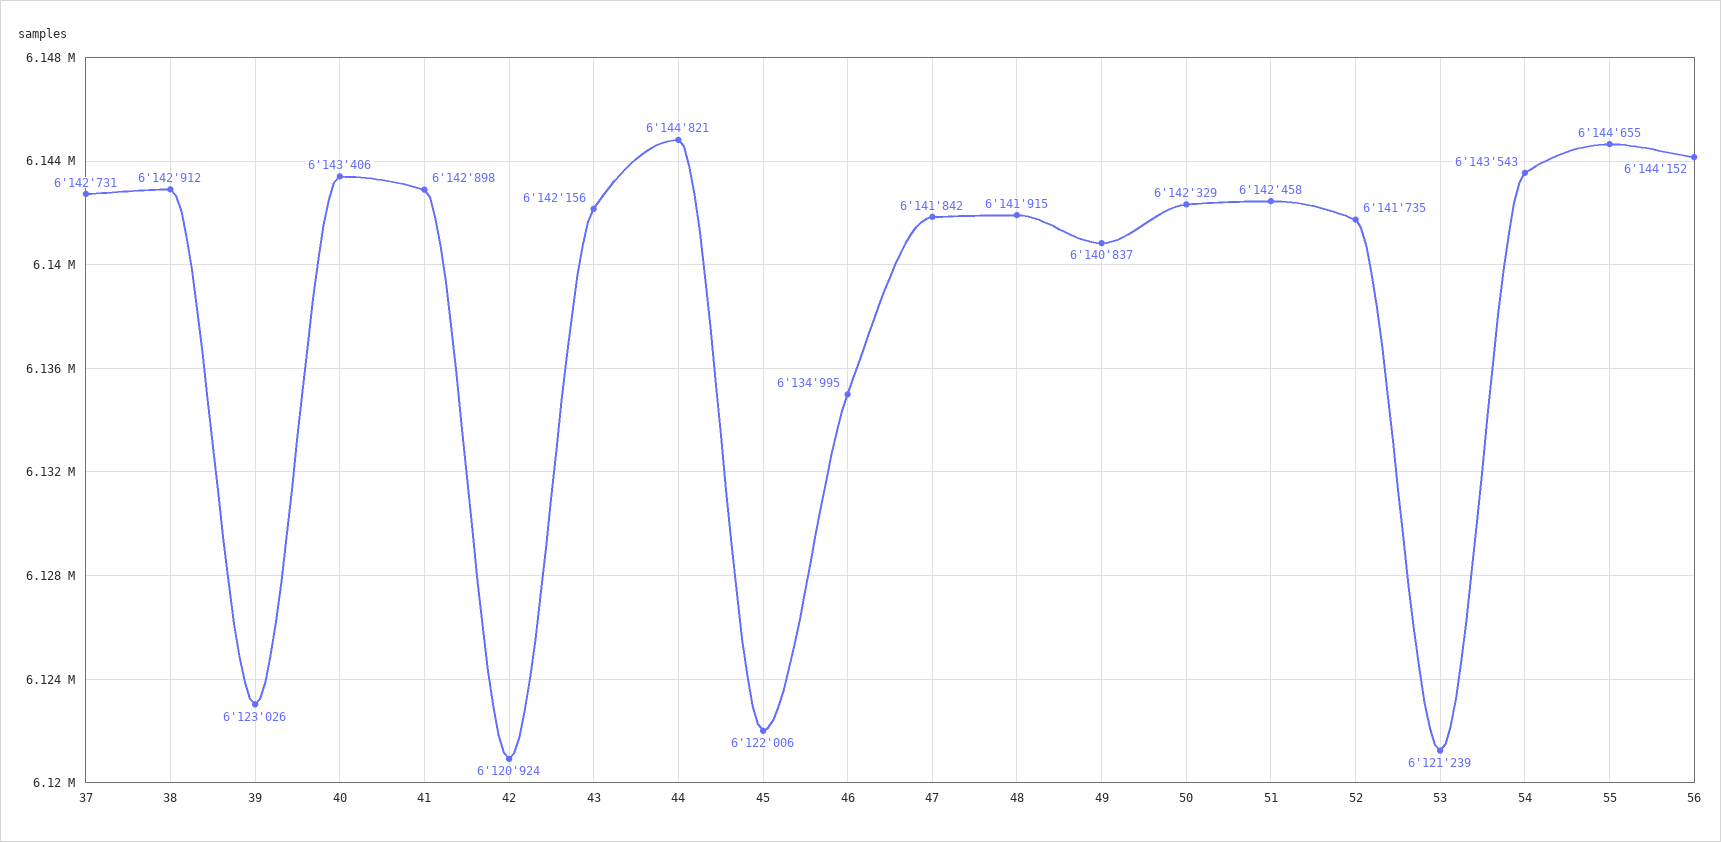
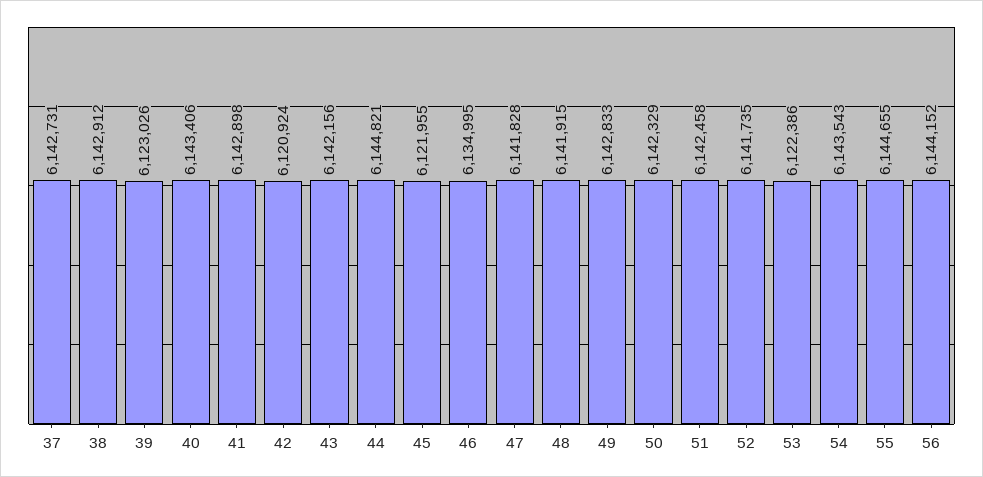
45: 6122006 -> 6121955
47: 6141842 -> 6141828
49: 6140837 -> 6142833
53: 6121239 -> 6122386

